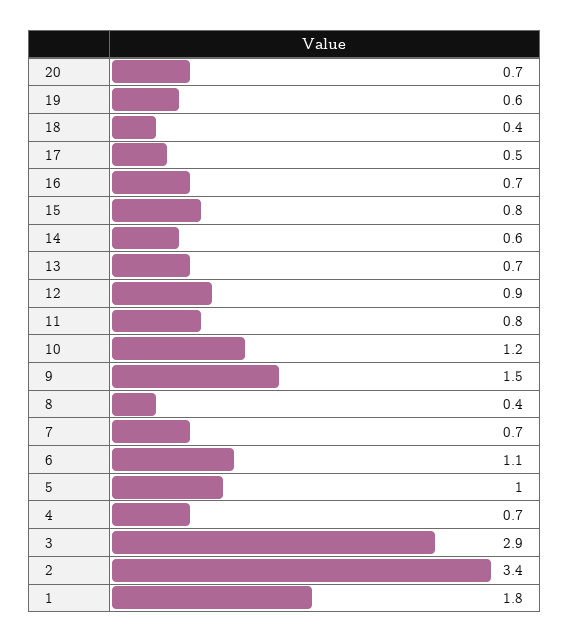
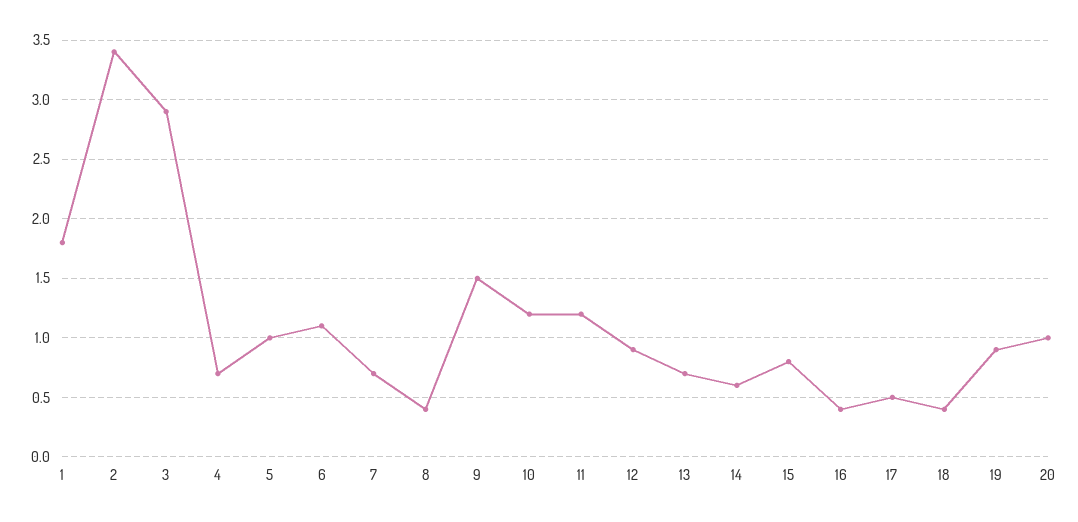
20: 0.7 -> 1
19: 0.6 -> 0.9
16: 0.7 -> 0.4
11: 0.8 -> 1.2

